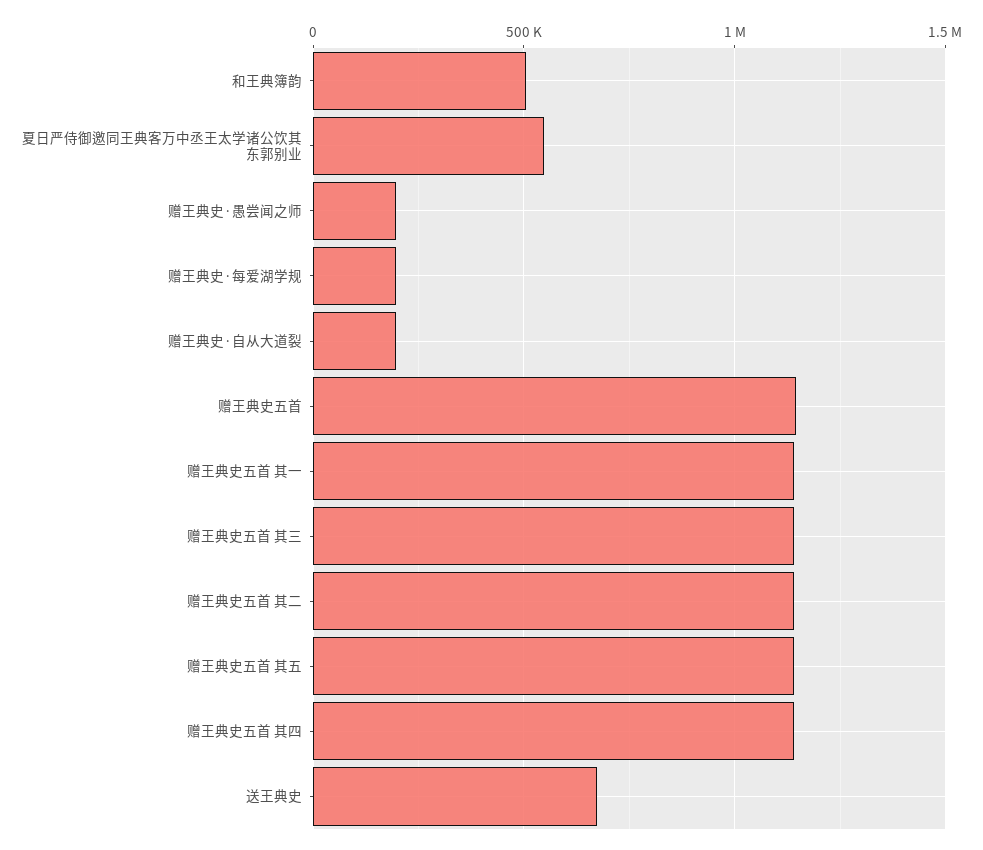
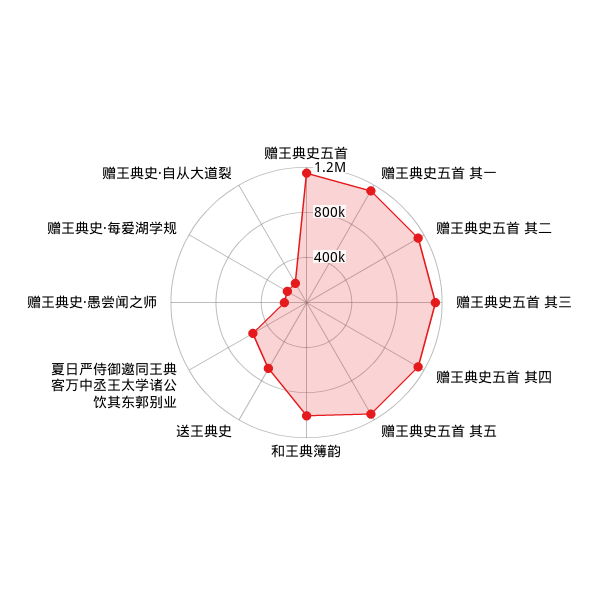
和王典簿韵: 500000 -> 1000000

